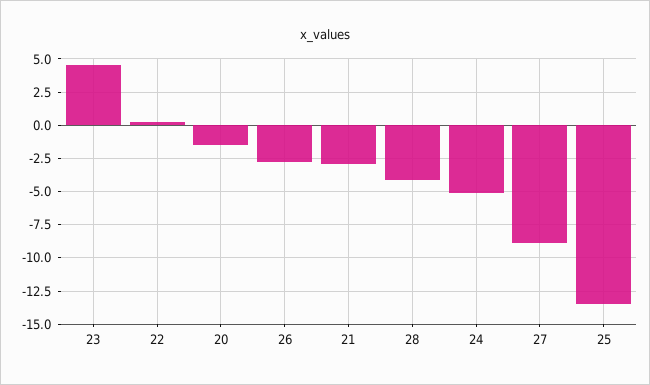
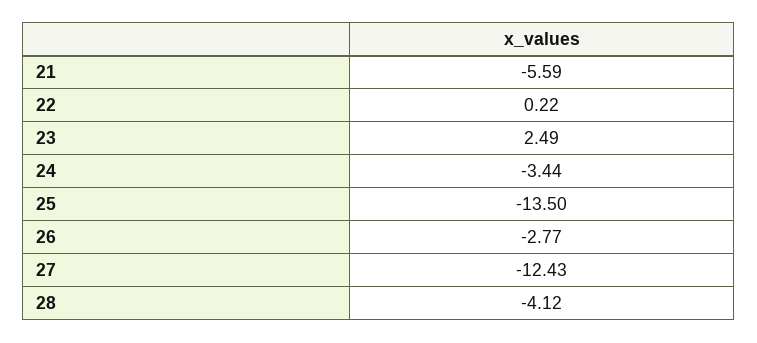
23: 4.5 -> 2.49
20: -1.5 -> none
21: -3 -> -5.59
24: -5 -> -3.44
27: -9 -> -12.43

